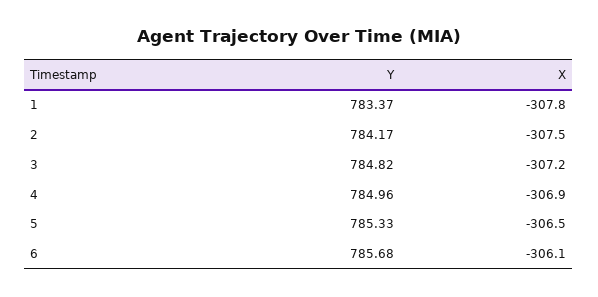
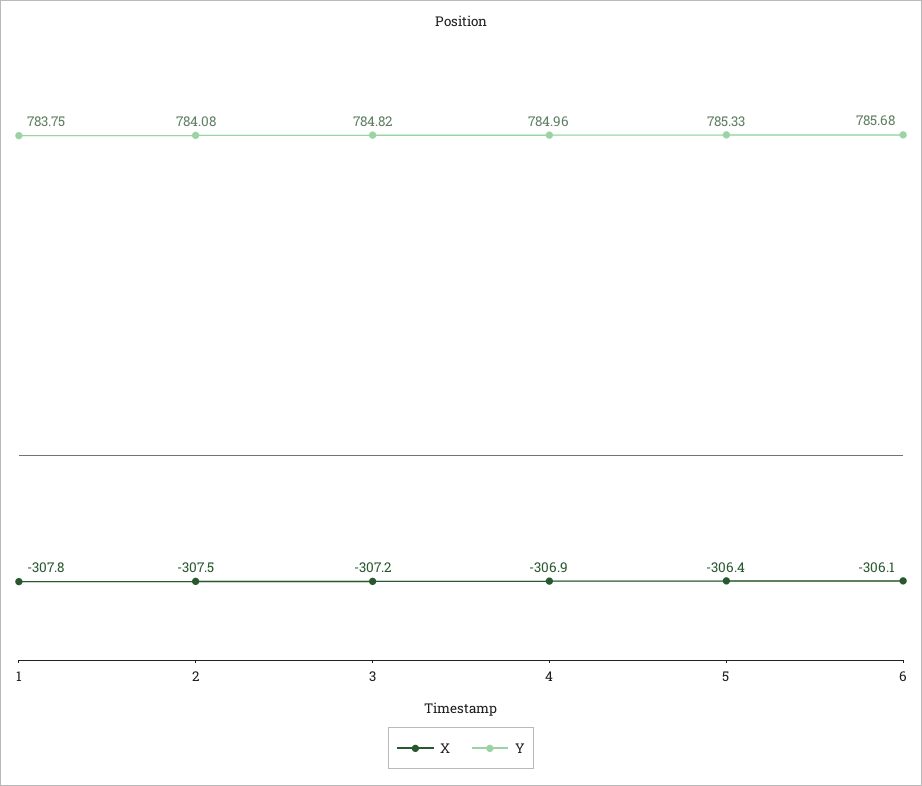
Y, 1: 783.37 -> 783.75
Y, 2: 784.17 -> 784.08
X, 5: -306.5 -> -306.4

